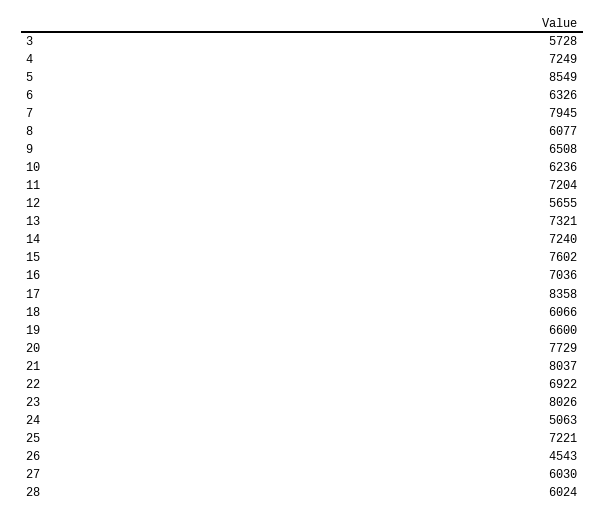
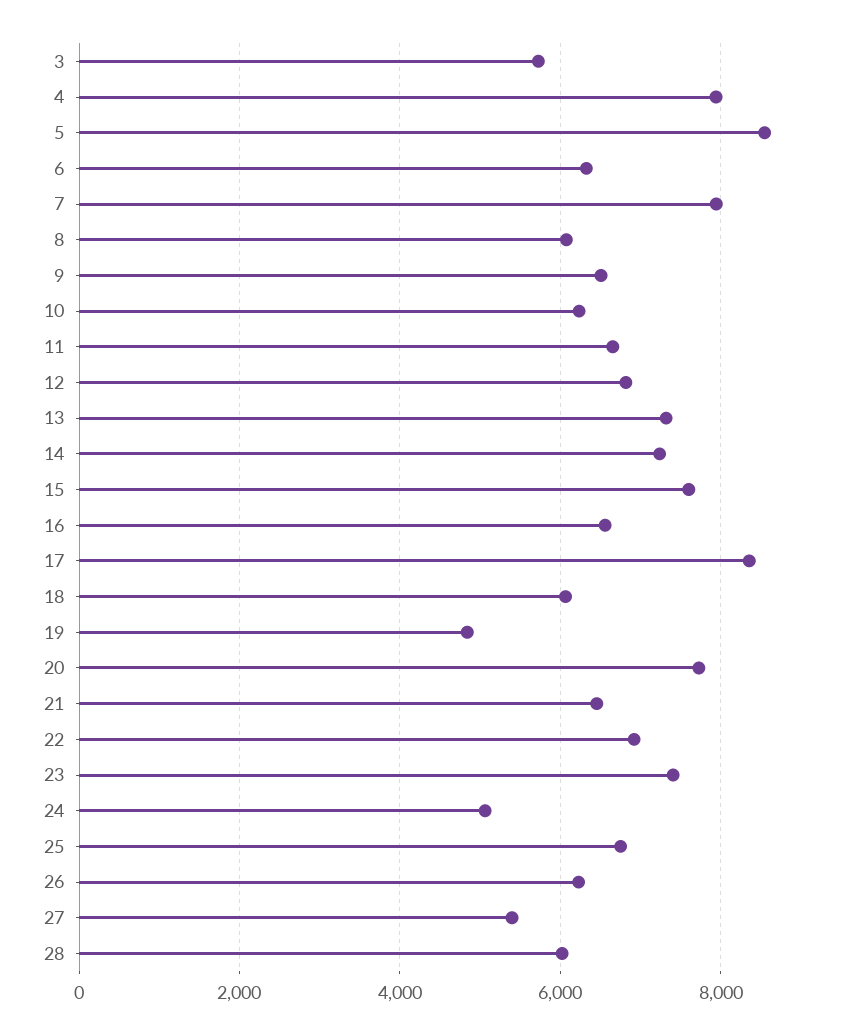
4: 7249 -> 8000
11: 7204 -> 6600
12: 5655 -> 6800
16: 7036 -> 6600
19: 6600 -> 4800
21: 8037 -> 6400
23: 8026 -> 7400
25: 7221 -> 6800
26: 4543 -> 6200
27: 6030 -> 5400

